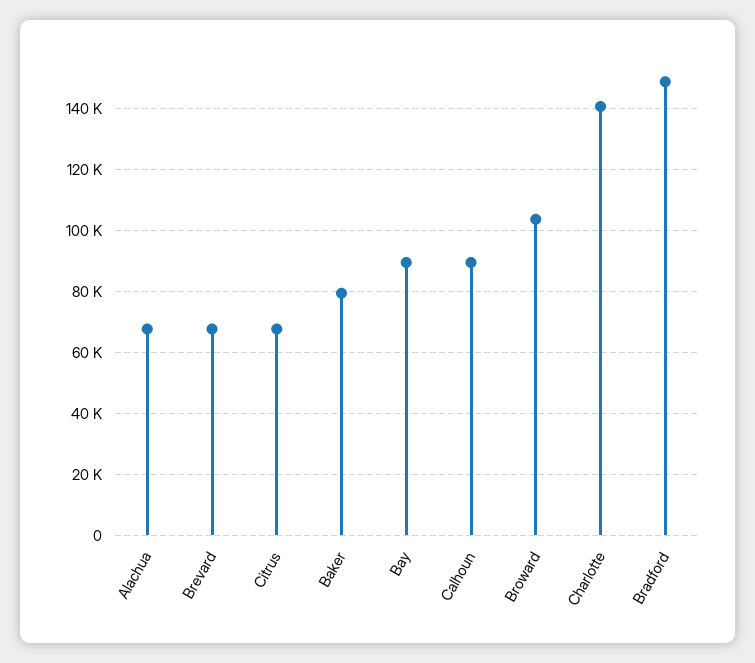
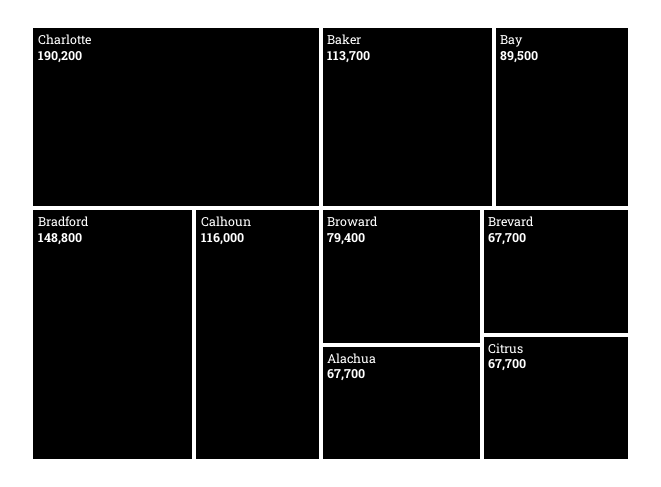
Baker: 80000 -> 113700
Calhoun: 90000 -> 116000
Broward: 104000 -> 79400
Charlotte: 140000 -> 190200

